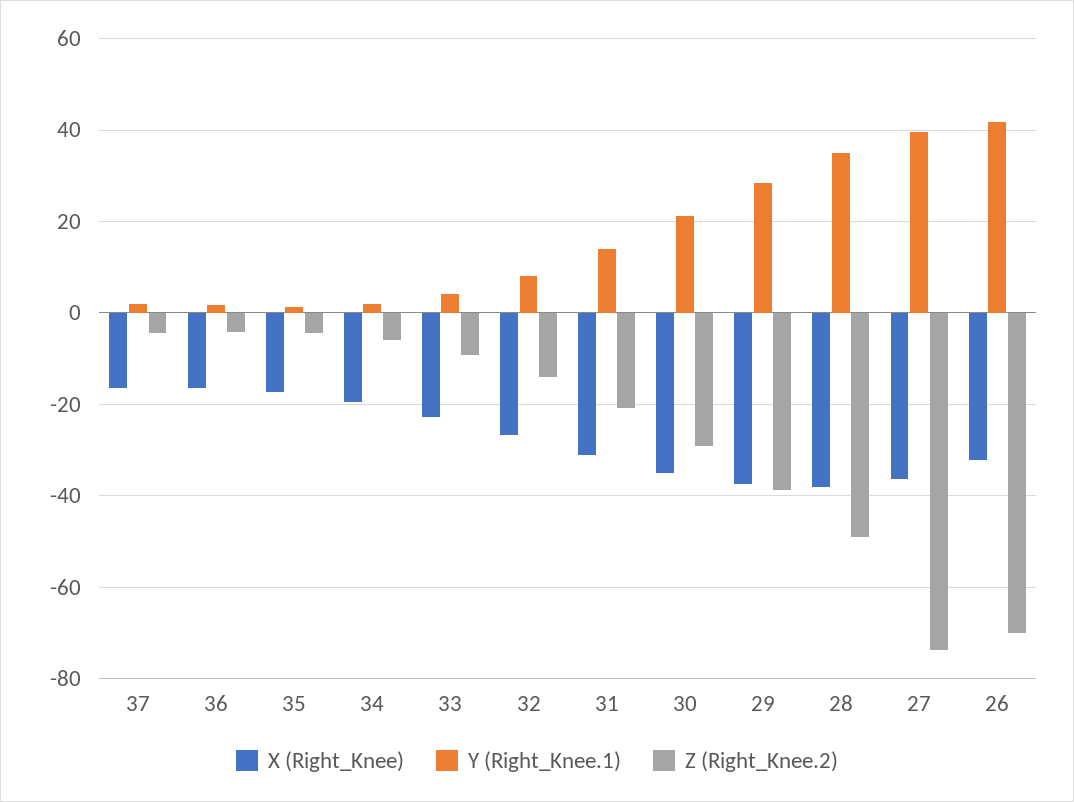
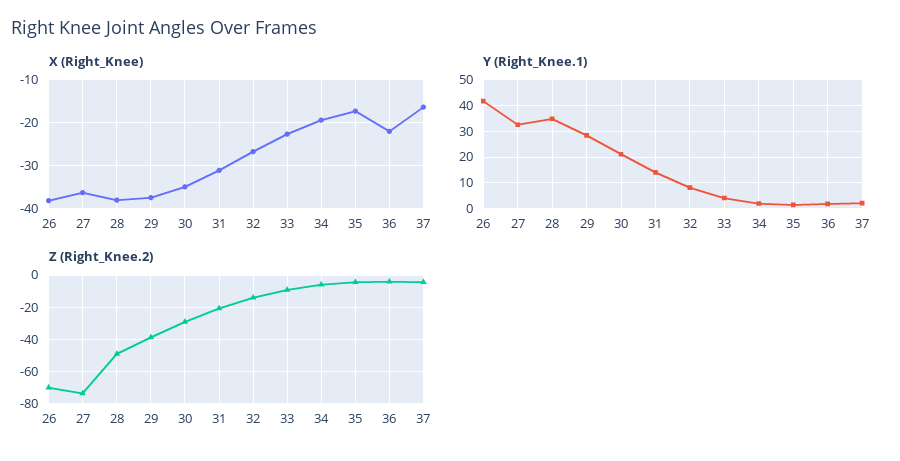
X (Right_Knee), 36: -16 -> -22
Y (Right_Knee.1), 27: 40 -> 32.5
X (Right_Knee), 26: -32 -> -38

